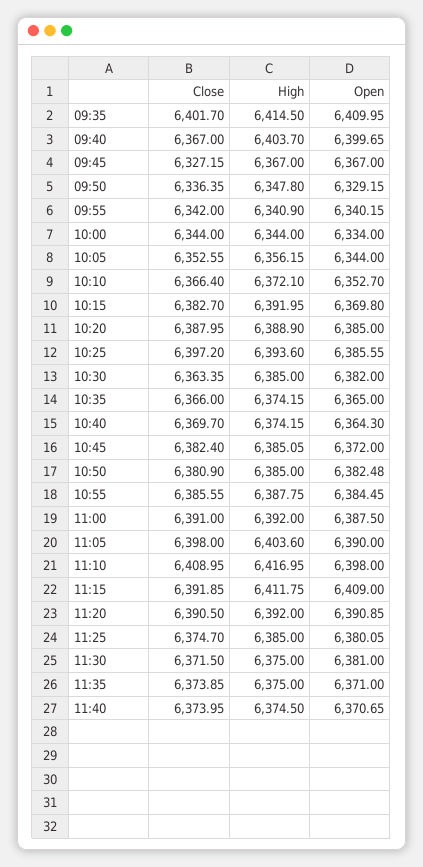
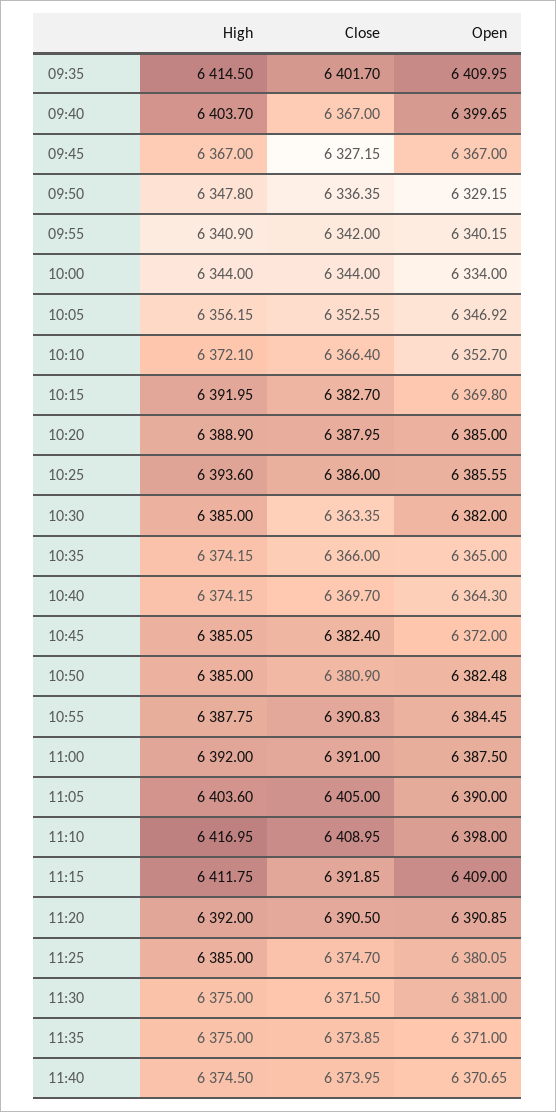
Open, 10:05: 6344 -> 6346.92
Close, 10:25: 6397.2 -> 6386
Close, 10:55: 6385.55 -> 6390.83
Close, 11:05: 6398 -> 6405

